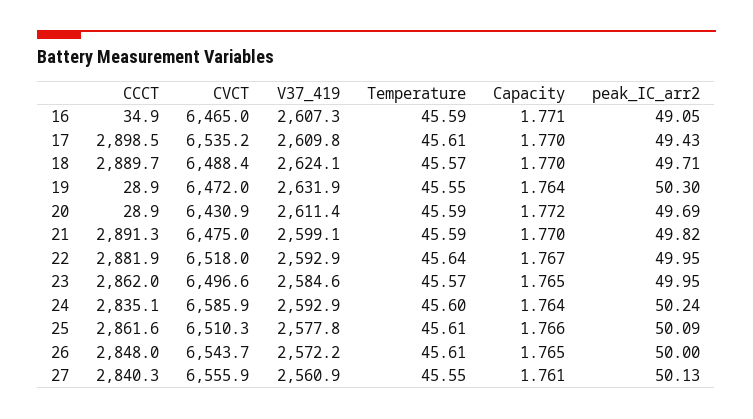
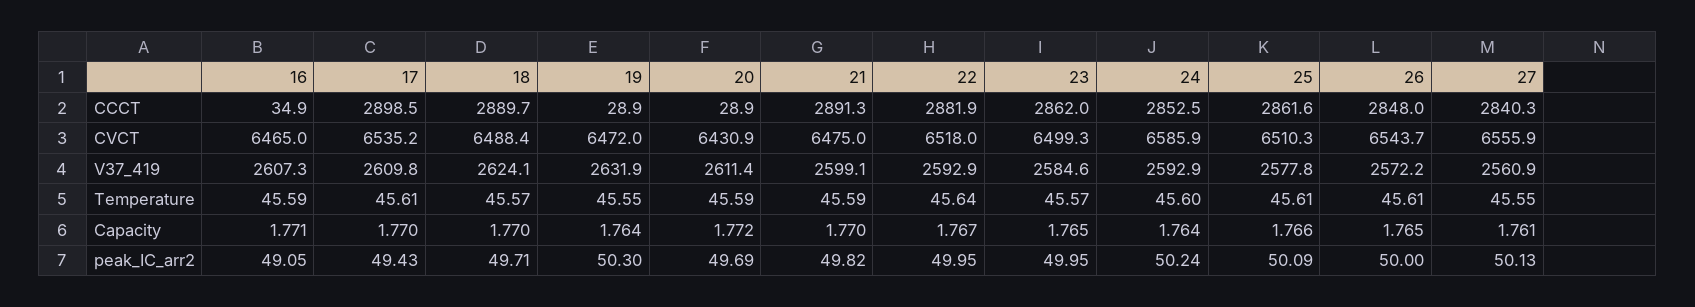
CVCT, 23: 6496.6 -> 6499.3
CCCT, 24: 2835.1 -> 2852.5

